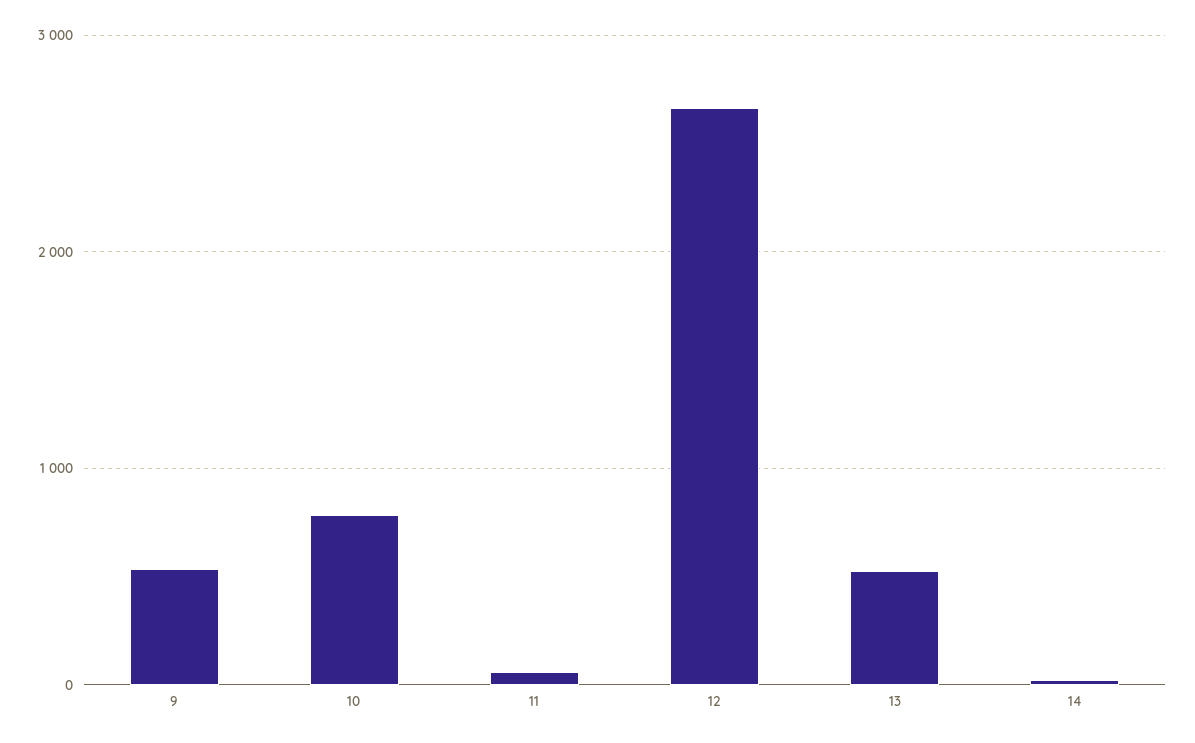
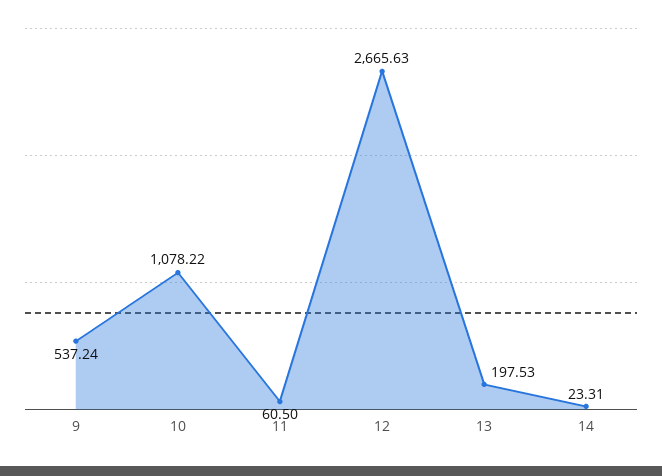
10: 800 -> 1078.22
13: 500 -> 197.53

